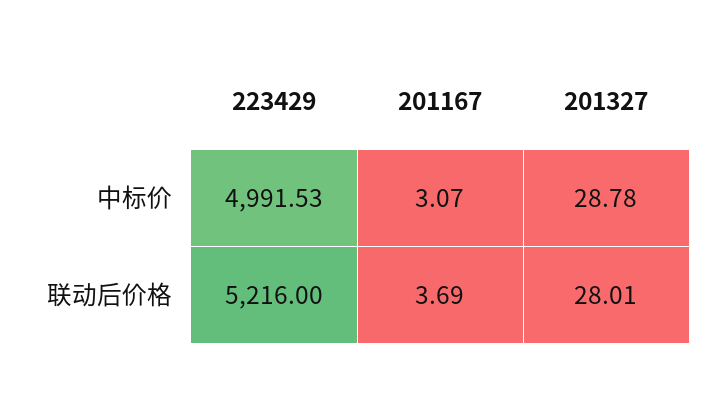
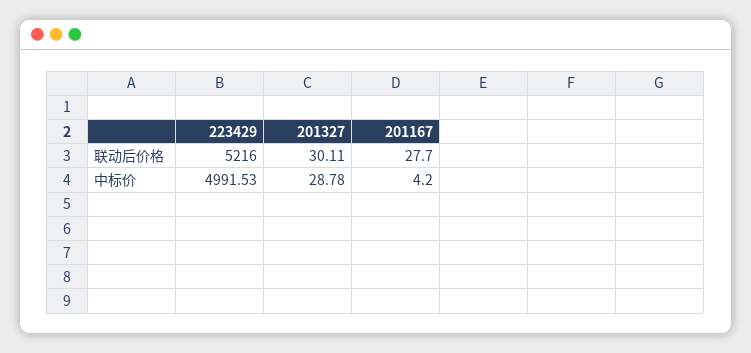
201167, 中标价: 3.07 -> 4.2
201167, 联动后价格: 3.69 -> 27.7
201327, 联动后价格: 28.01 -> 30.11

